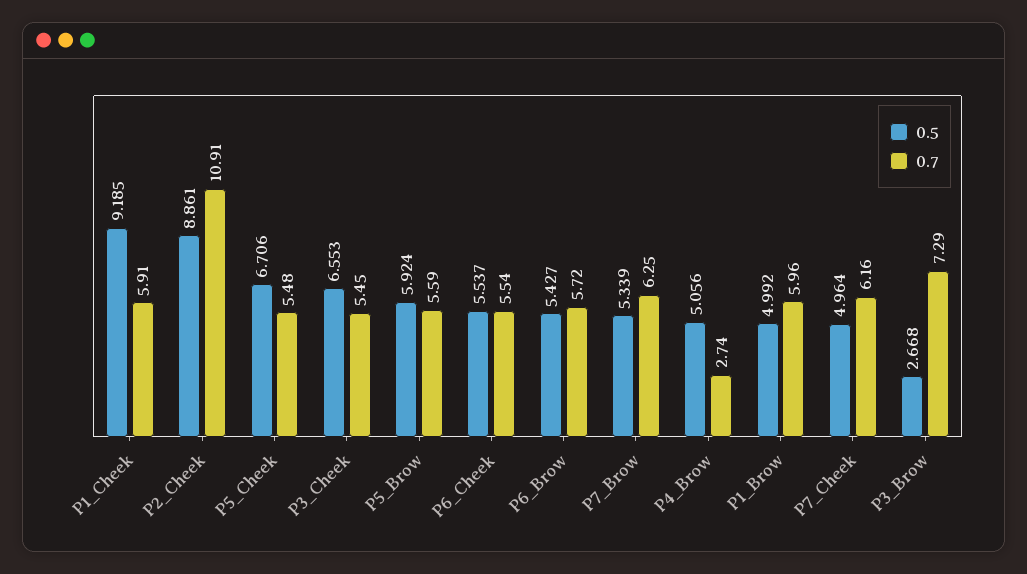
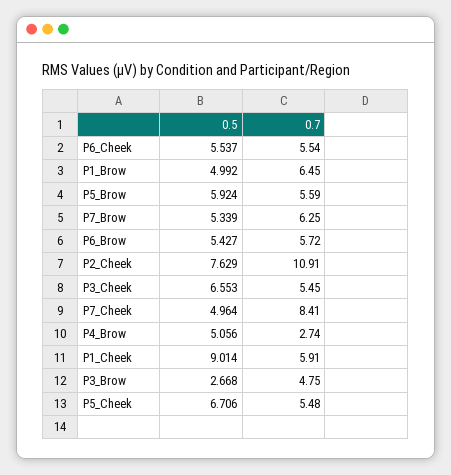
0.5, P1_Cheek: 9.185 -> 9.014
0.5, P2_Cheek: 8.861 -> 7.629
0.7, P1_Brow: 5.96 -> 6.45
0.7, P7_Cheek: 6.16 -> 8.41
0.7, P3_Brow: 7.29 -> 4.75

